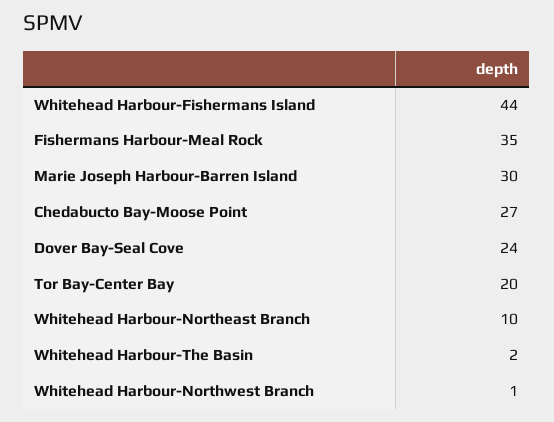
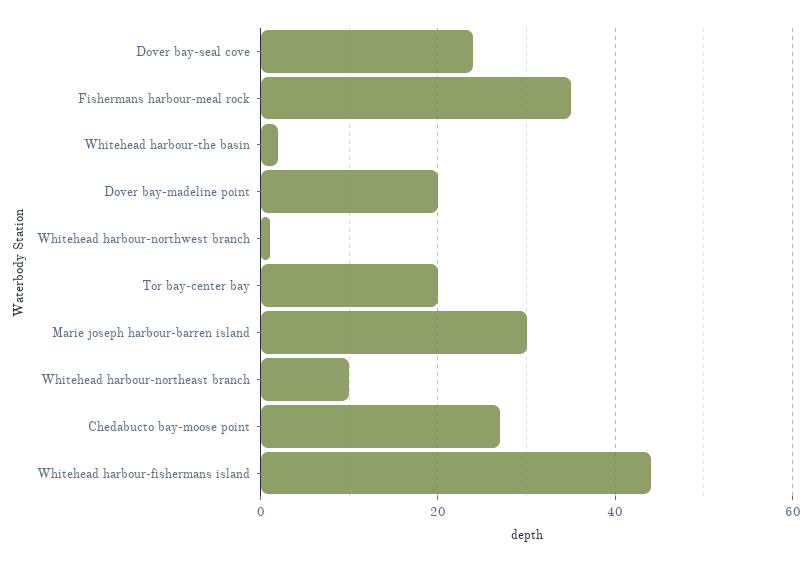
Dover bay-madeline point: none -> 20

